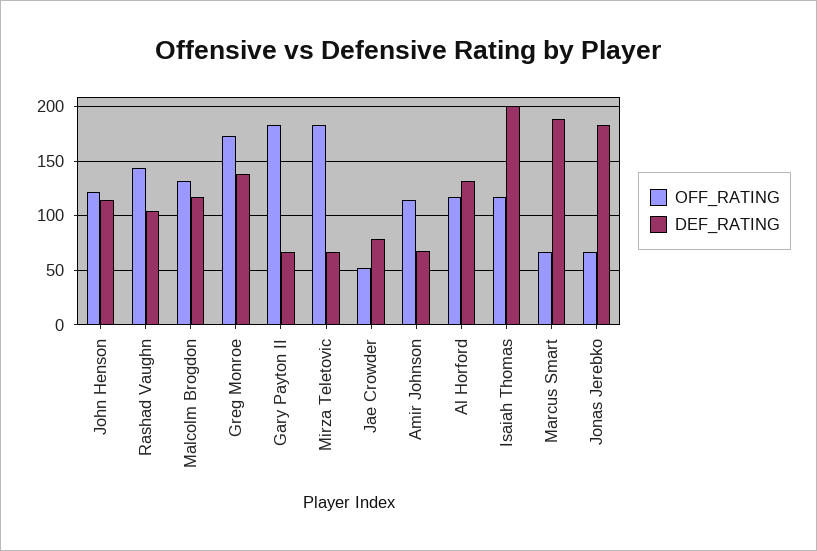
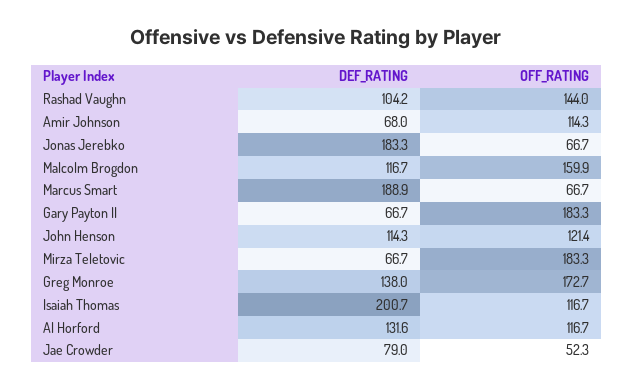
OFF_RATING, Malcolm Brogdon: 130 -> 159.9

